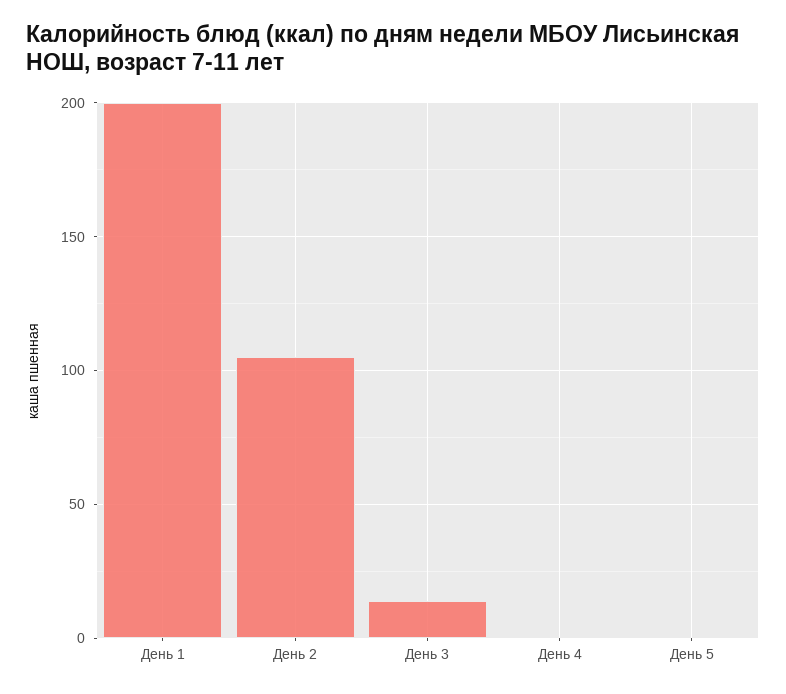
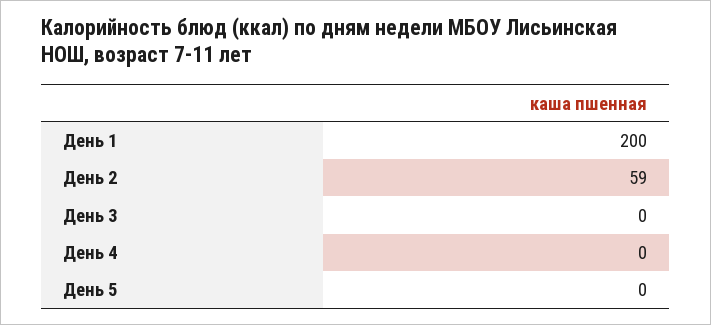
День 2: 105 -> 59
День 3: 15 -> 0

